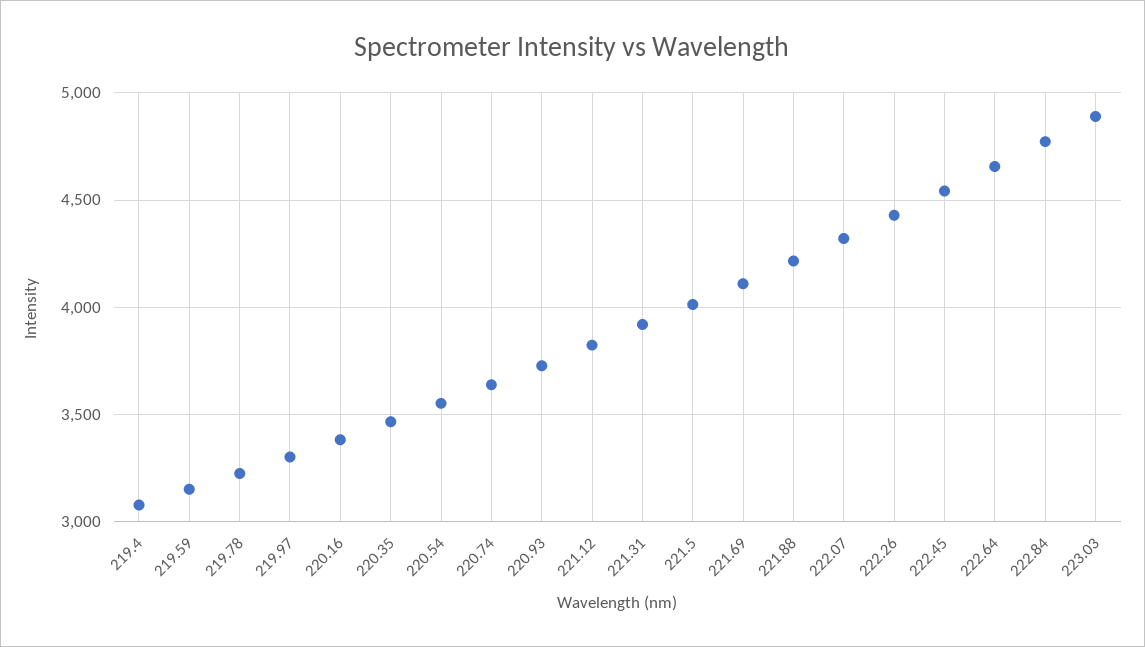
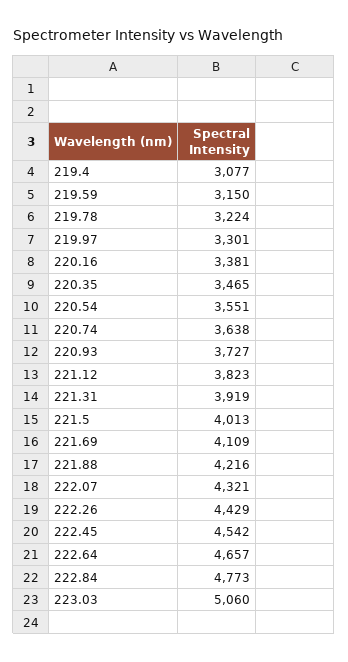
223.03: 4900 -> 5060

